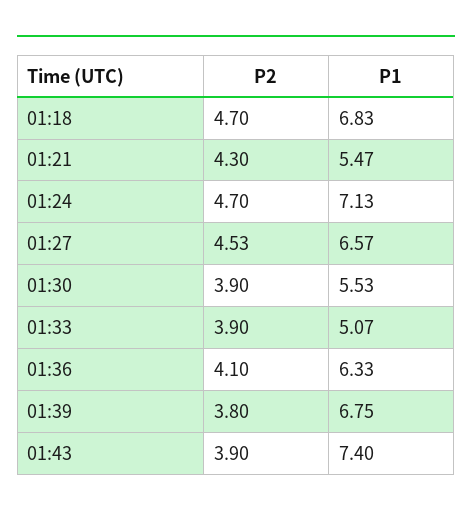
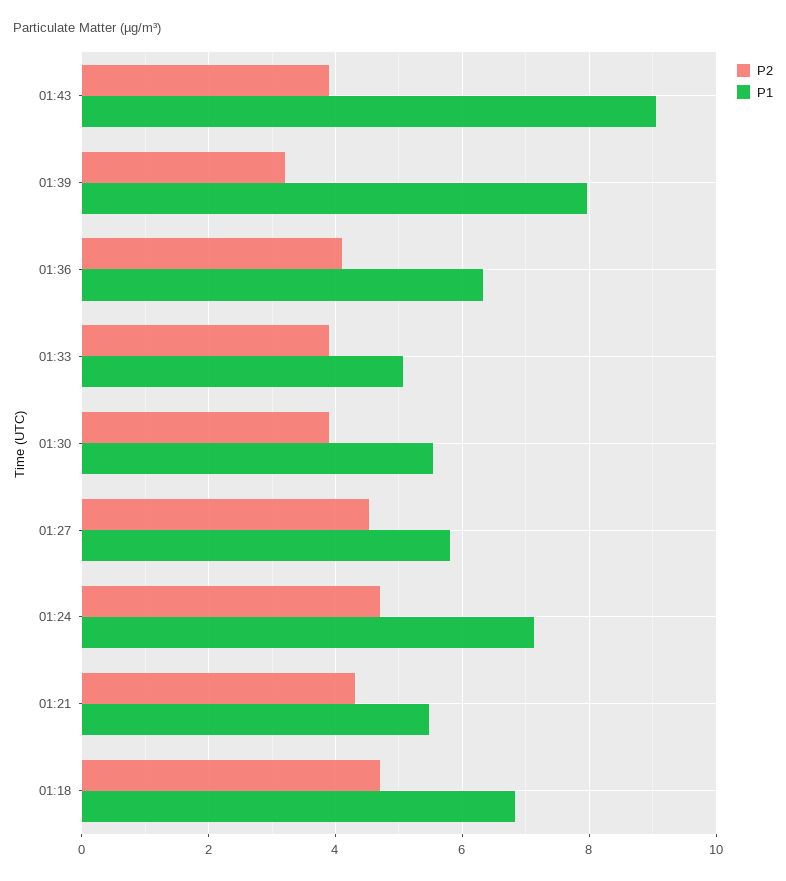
P1, 01:27: 6.57 -> 5.8
P2, 01:39: 3.8 -> 3.2
P1, 01:39: 6.75 -> 8
P1, 01:43: 7.4 -> 9

